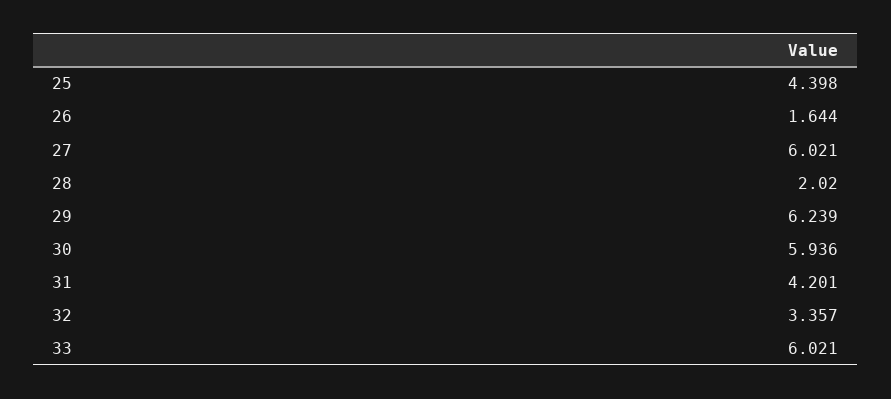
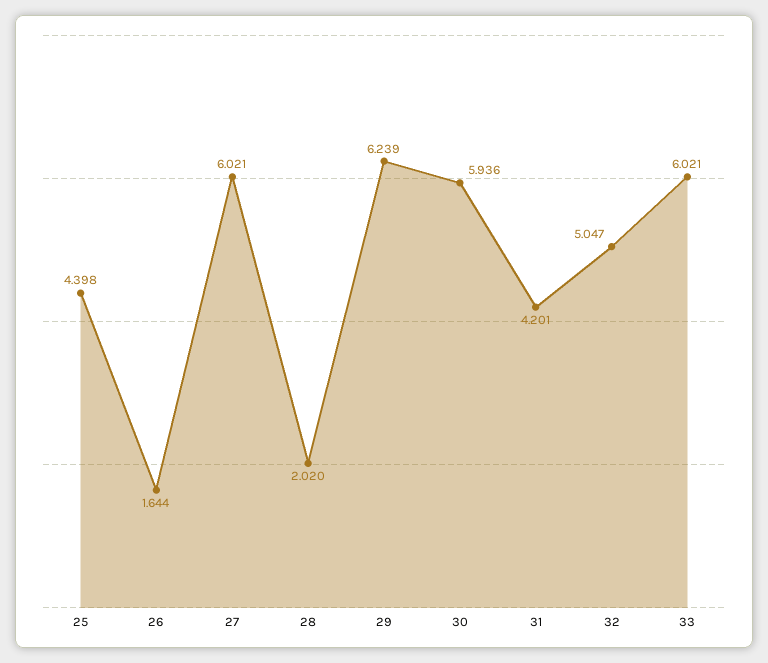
32: 3.357 -> 5.047

